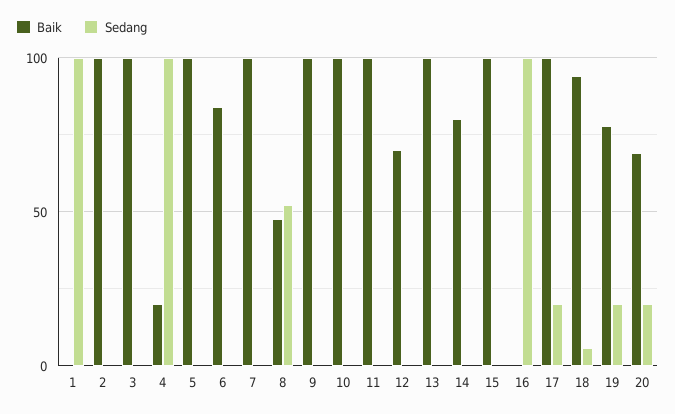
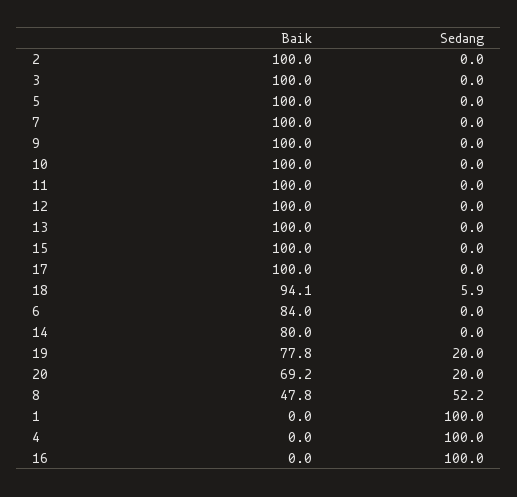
Baik, 4: 20 -> 0
Baik, 12: 70 -> 100
Sedang, 17: 20 -> 0

